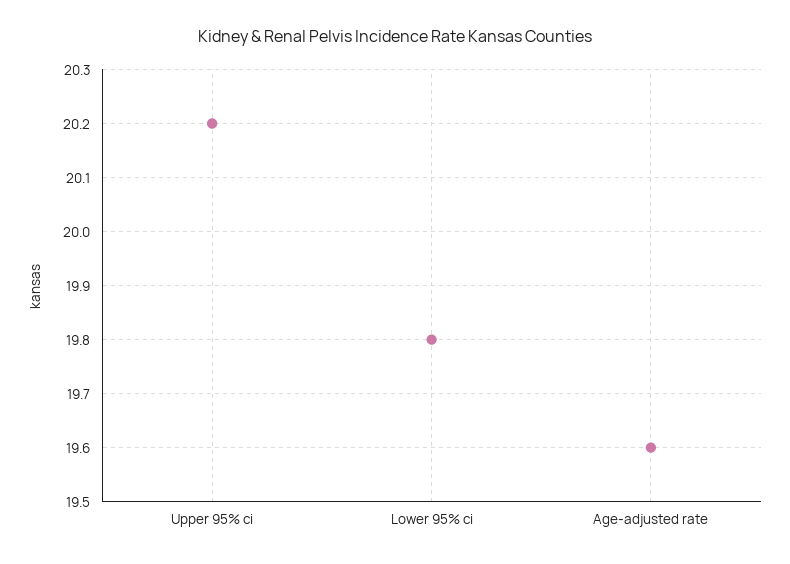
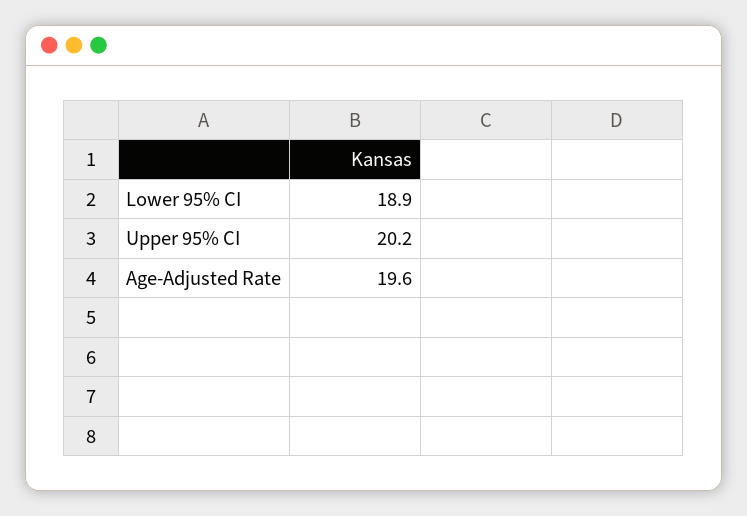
Lower 95% ci: 19.8 -> 18.9

